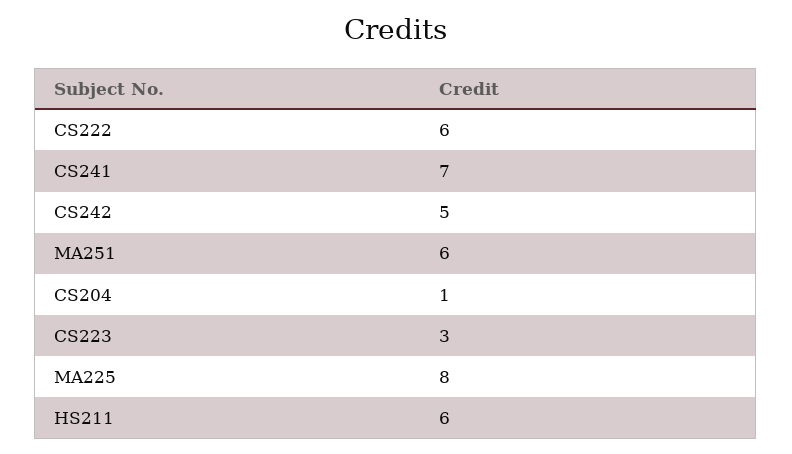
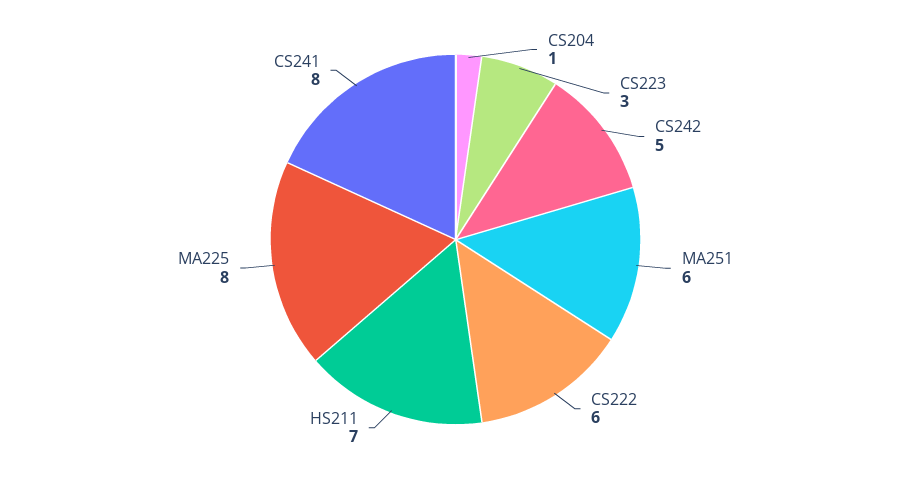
CS241: 7 -> 8
HS211: 6 -> 7

